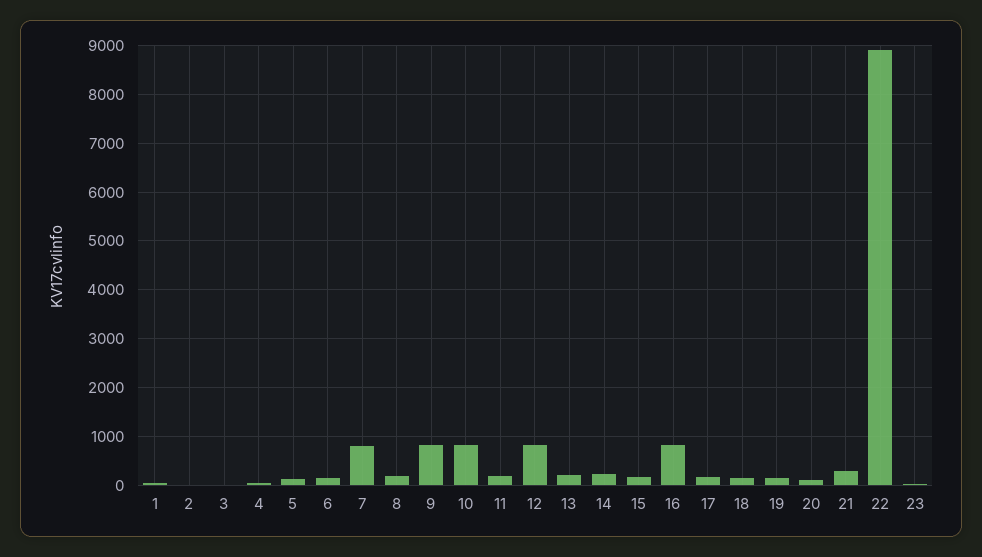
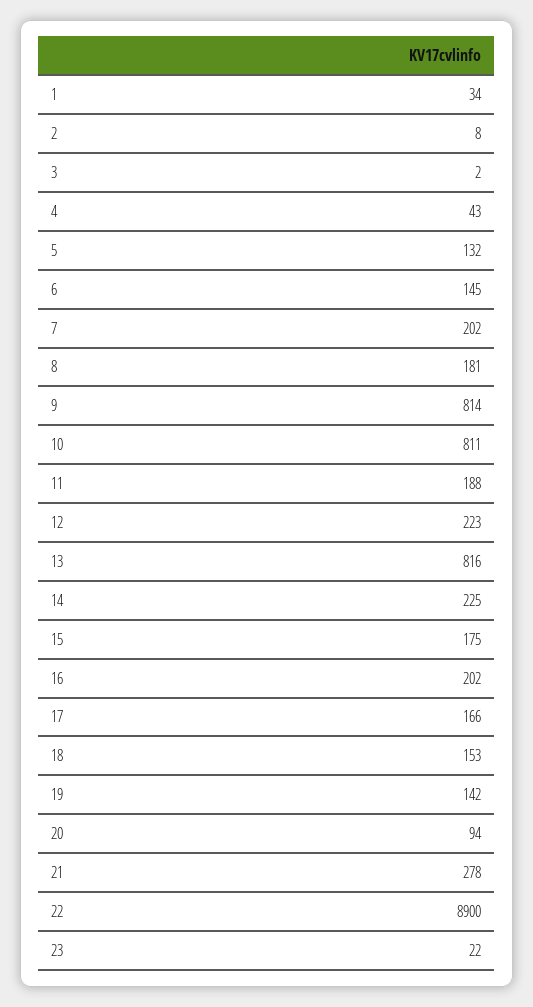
7: 800 -> 202
12: 800 -> 223
13: 200 -> 816
16: 800 -> 202

